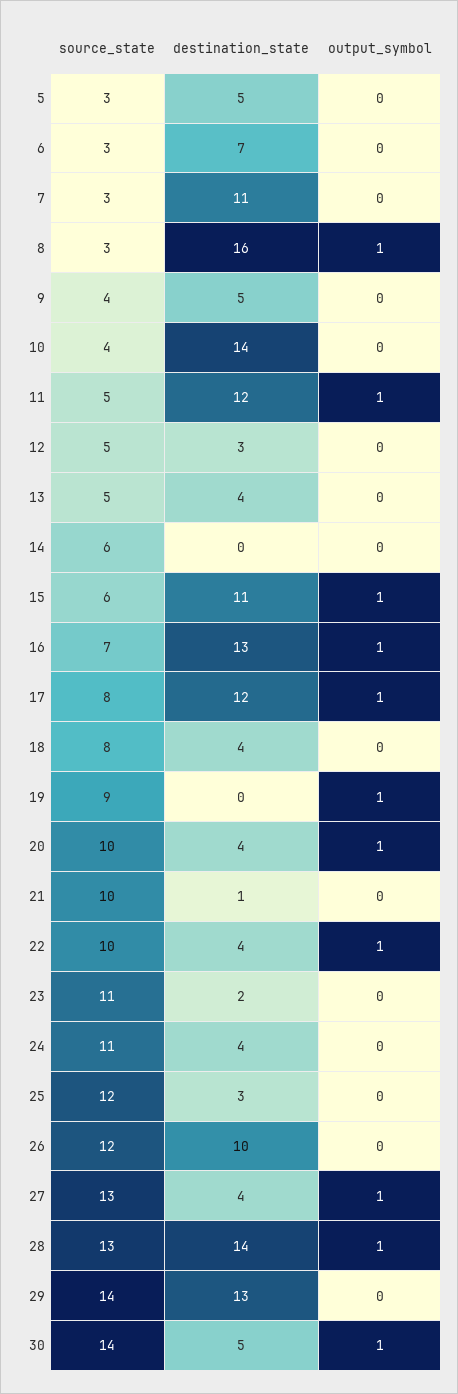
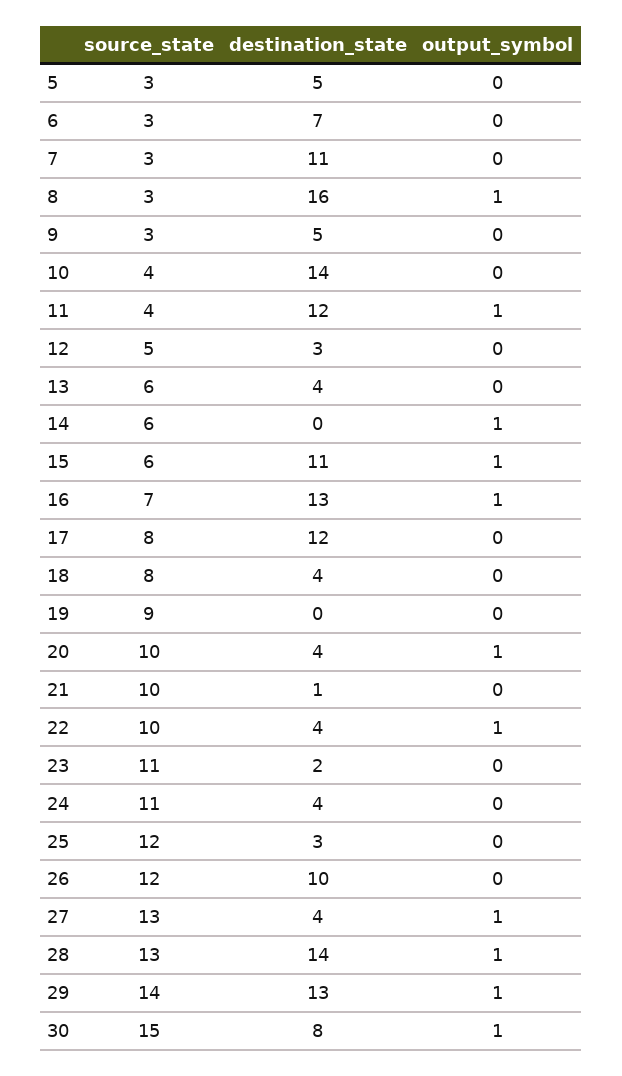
source_state, 9: 4 -> 3
source_state, 11: 5 -> 4
source_state, 13: 5 -> 6
output_symbol, 14: 0 -> 1
output_symbol, 17: 1 -> 0
output_symbol, 19: 1 -> 0
output_symbol, 29: 0 -> 1
source_state, 30: 14 -> 15
destination_state, 30: 5 -> 8

